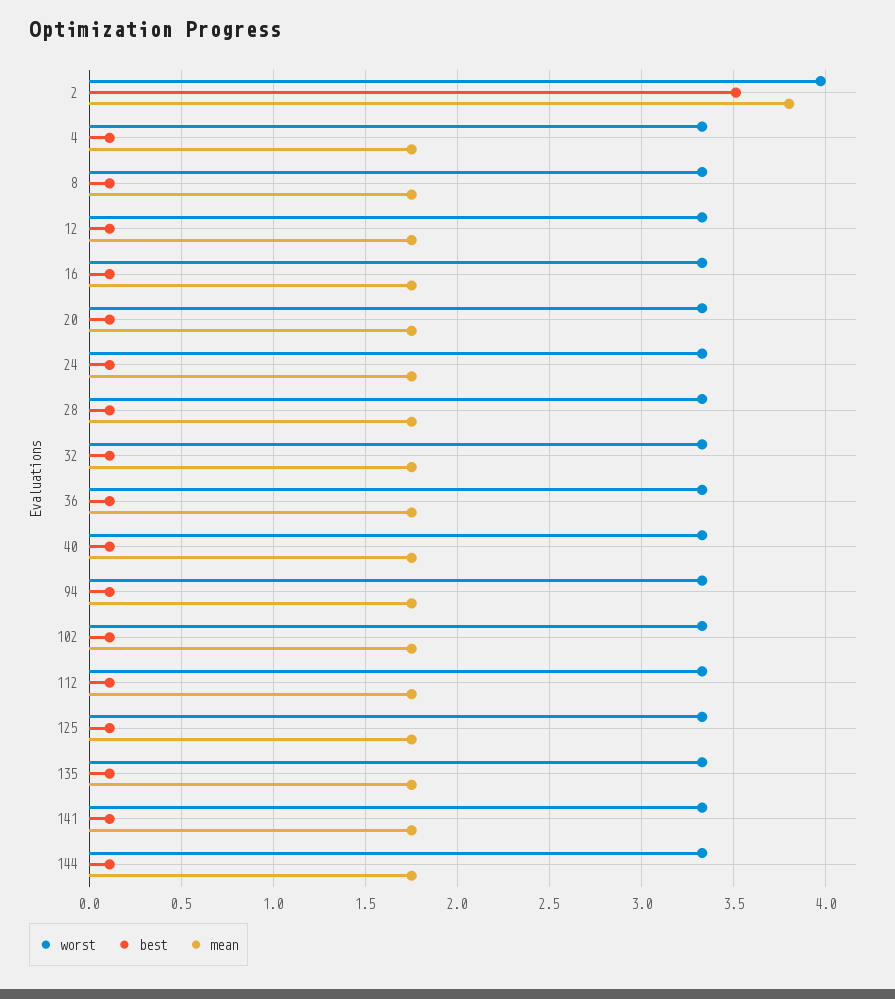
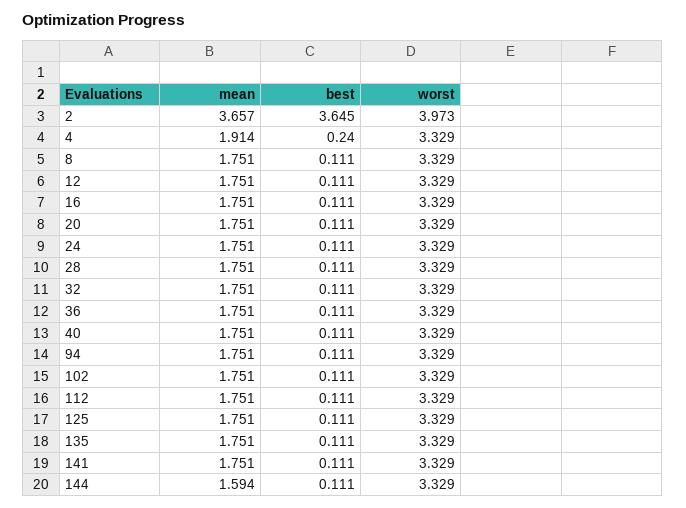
best, 2: 3.5 -> 3.645
mean, 2: 3.8 -> 3.657
best, 4: 0.1 -> 0.24
mean, 4: 1.75 -> 1.914
mean, 144: 1.75 -> 1.594

